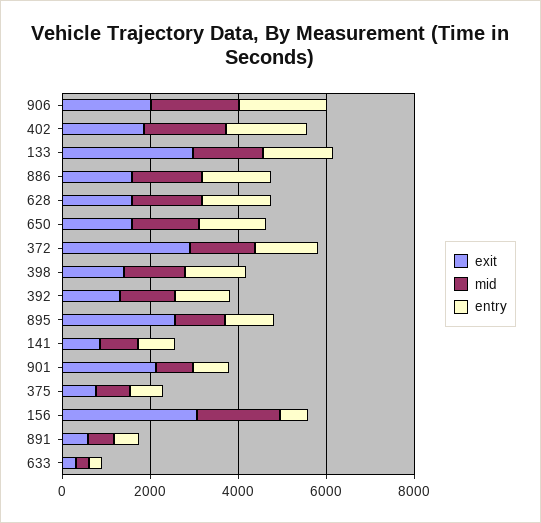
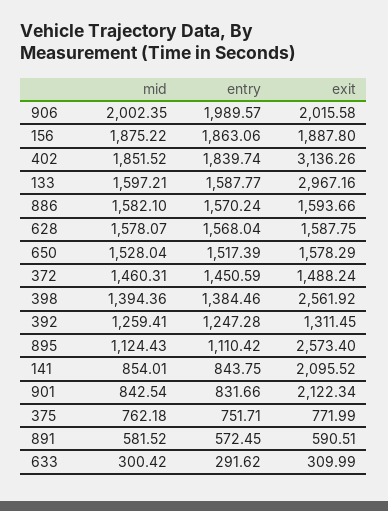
exit, 402: 2000 -> 3136.26
exit, 372: 3000 -> 1488.24
exit, 398: 1500 -> 2561.92
exit, 141: 1000 -> 2095.52
exit, 156: 3000 -> 1887.8
entry, 156: 500 -> 1863.06

